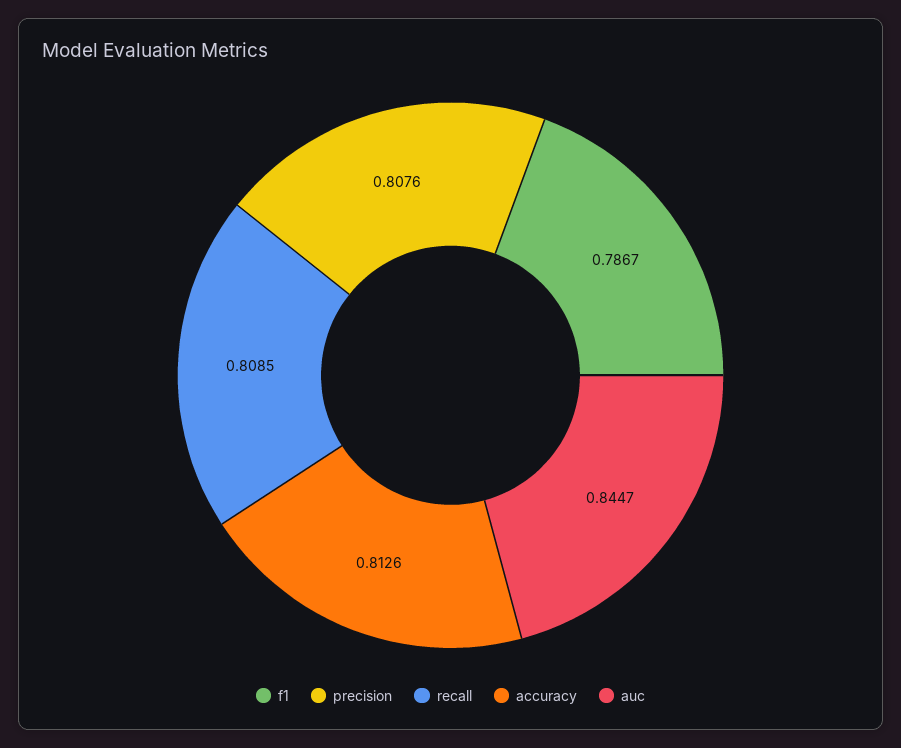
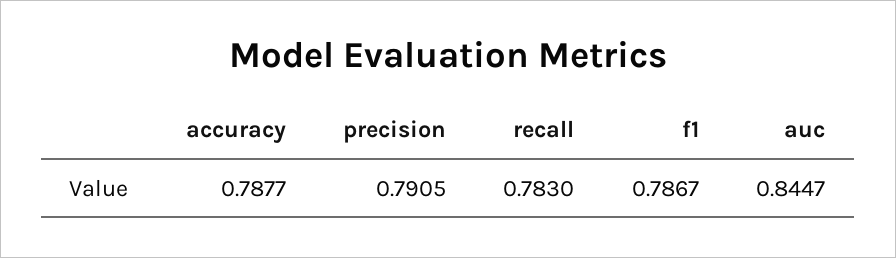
precision: 0.8076 -> 0.7905
recall: 0.8085 -> 0.783
accuracy: 0.8126 -> 0.7877

